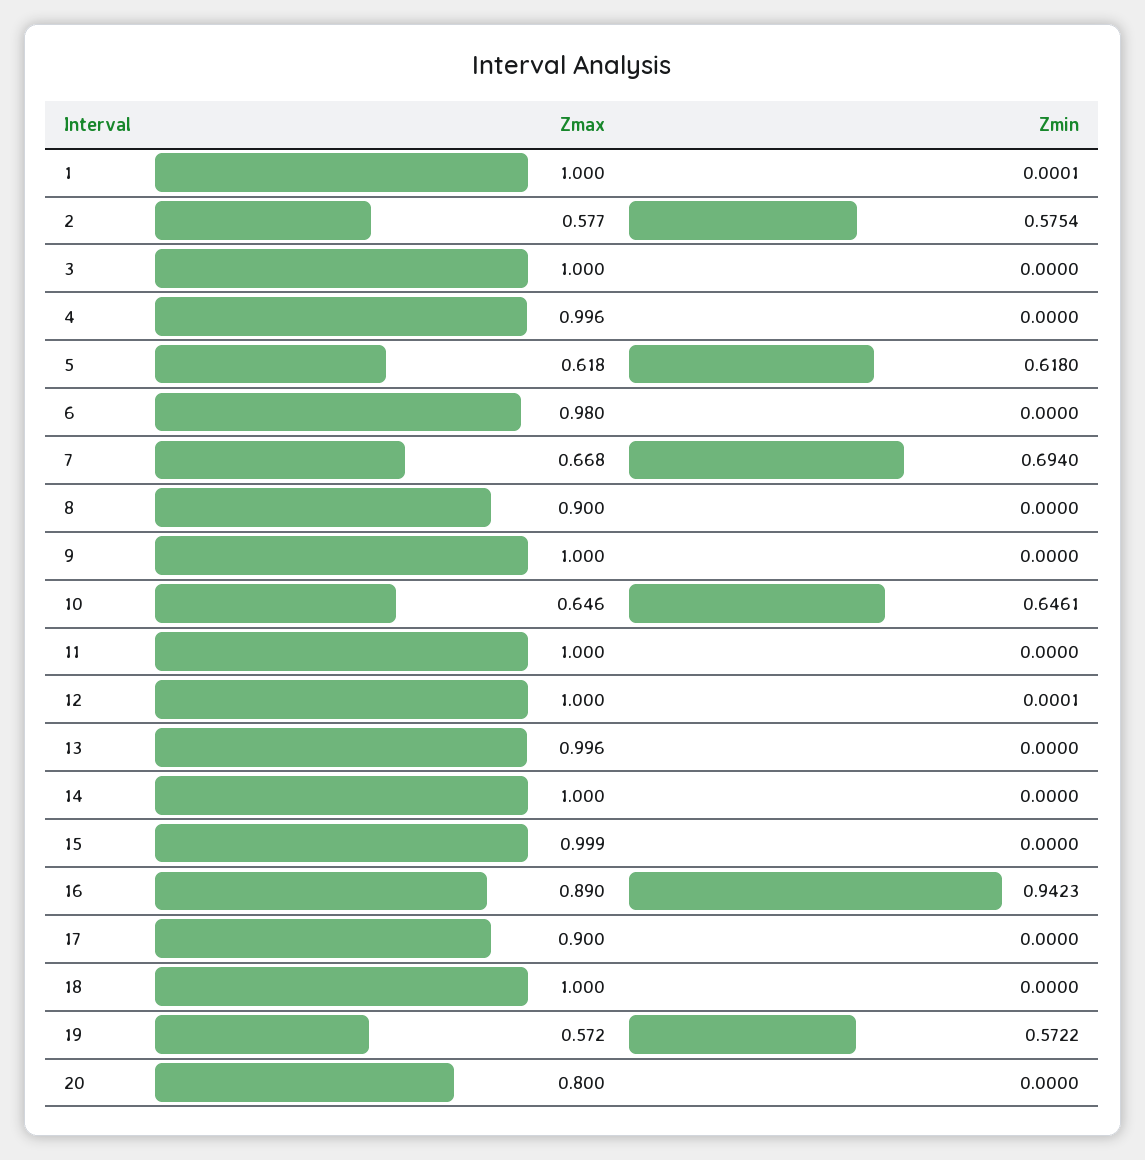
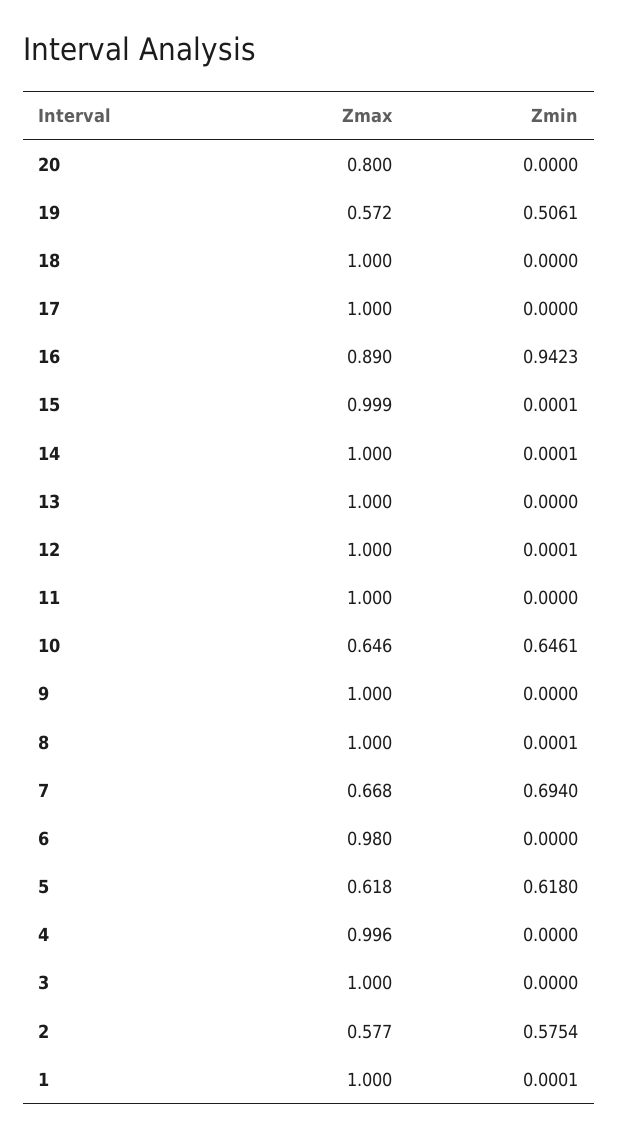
Zmax, 8: 0.9 -> 1
Zmin, 8: 0 -> 0.0001
Zmax, 13: 0.996 -> 1
Zmin, 14: 0 -> 0.0001
Zmin, 15: 0 -> 0.0001
Zmax, 17: 0.9 -> 1
Zmin, 19: 0.5722 -> 0.5061

